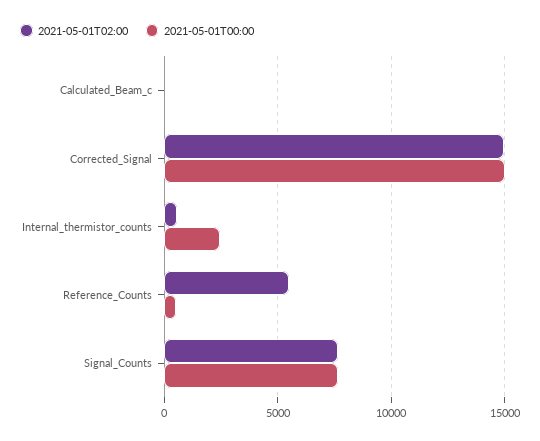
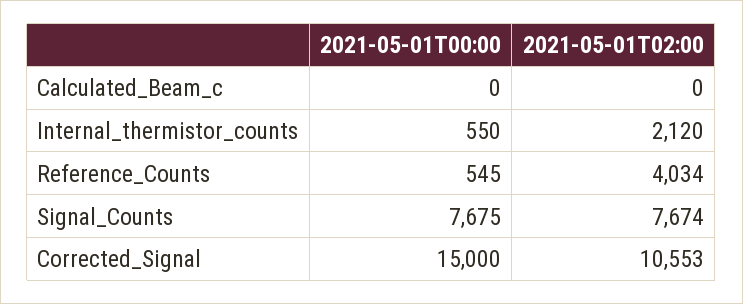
2021-05-01T02:00, Corrected_Signal: 15000 -> 10553
2021-05-01T02:00, Internal_thermistor_counts: 500 -> 2120
2021-05-01T00:00, Internal_thermistor_counts: 2500 -> 550
2021-05-01T02:00, Reference_Counts: 5500 -> 4034

